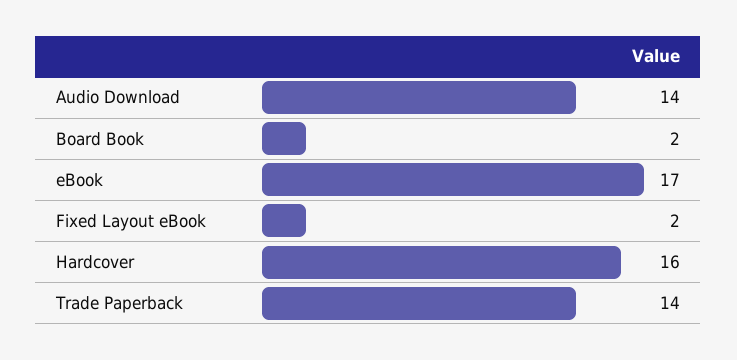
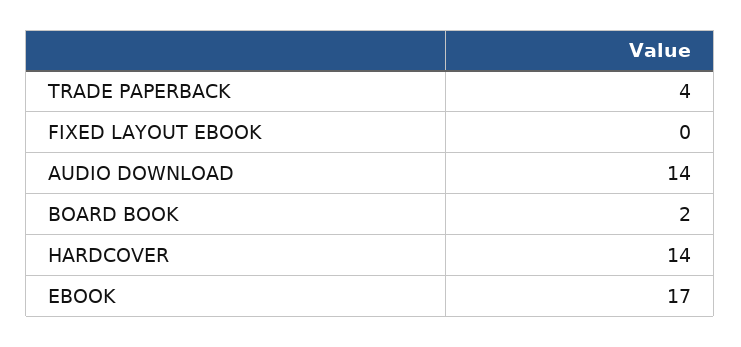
Fixed Layout eBook: 2 -> 0
Hardcover: 16 -> 14
Trade Paperback: 14 -> 4

